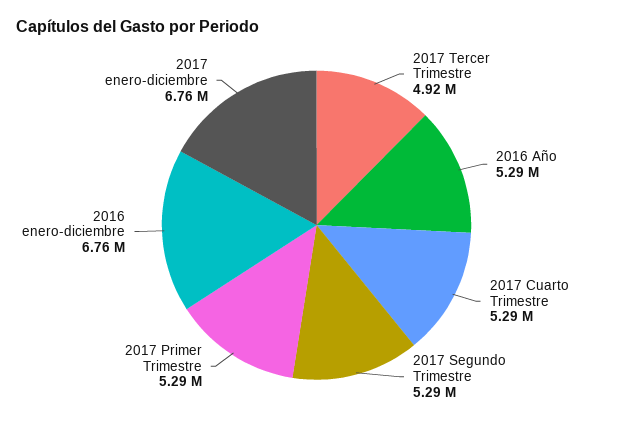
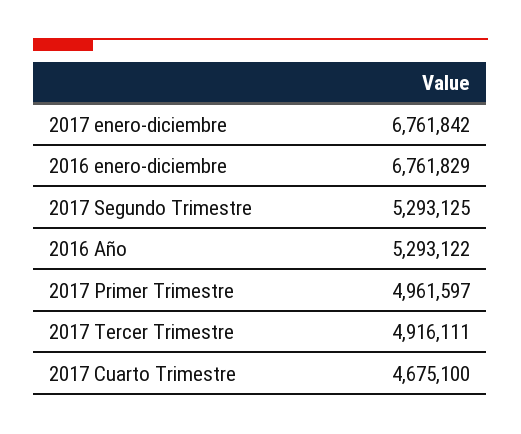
2017 Cuarto Trimestre: 5290000 -> 4675100
2017 Primer Trimestre: 5290000 -> 4961597

